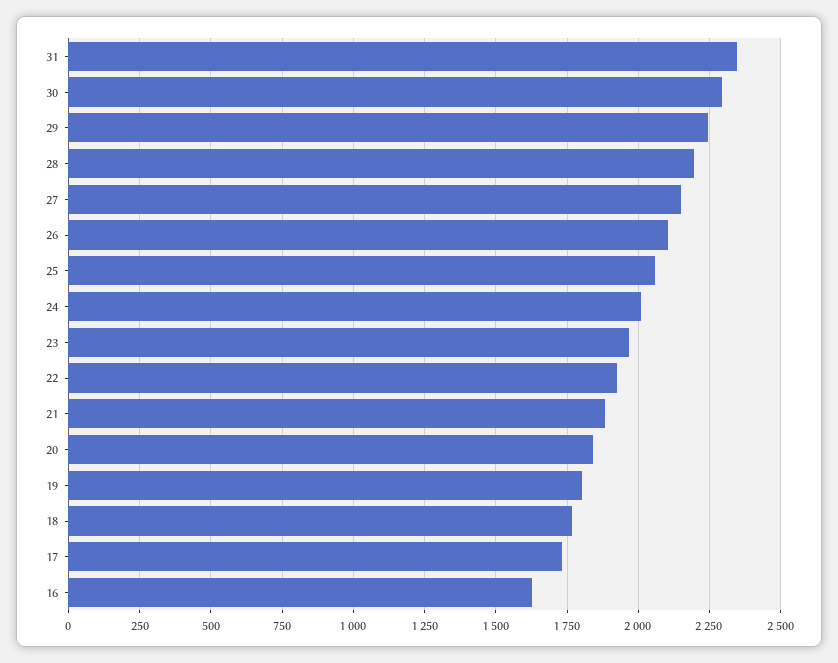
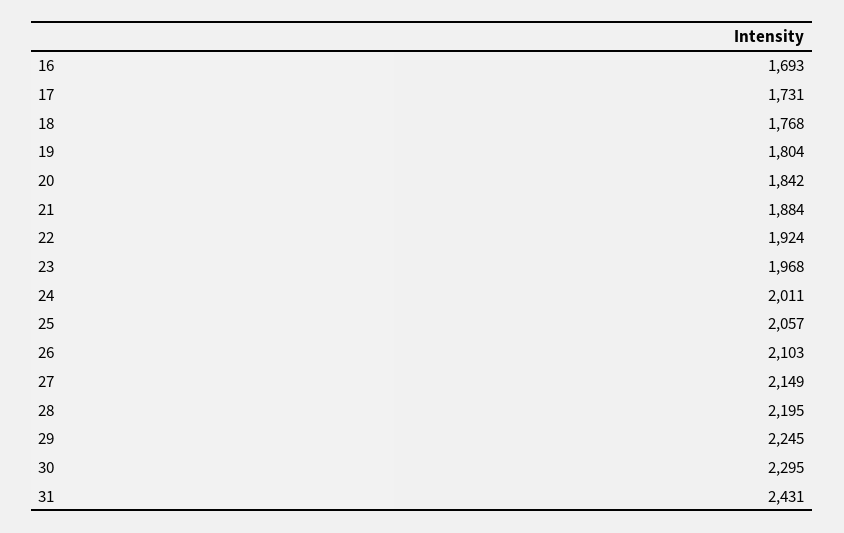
31: 2350 -> 2431
16: 1625 -> 1693

